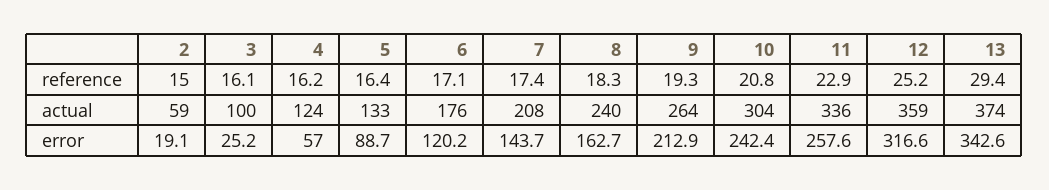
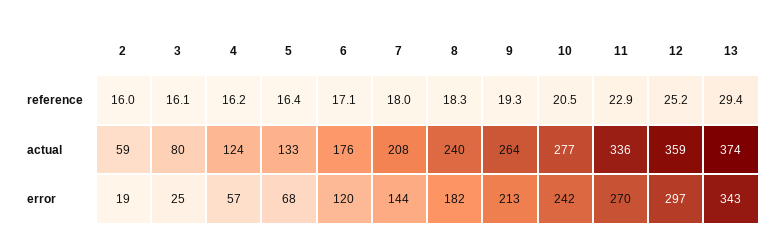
2, reference: 15 -> 16
7, reference: 17.4 -> 18
10, reference: 20.8 -> 20.5
3, actual: 100 -> 80
10, actual: 304 -> 277
5, error: 88.7 -> 68
8, error: 162.7 -> 182
11, error: 257.6 -> 270
12, error: 316.6 -> 297

